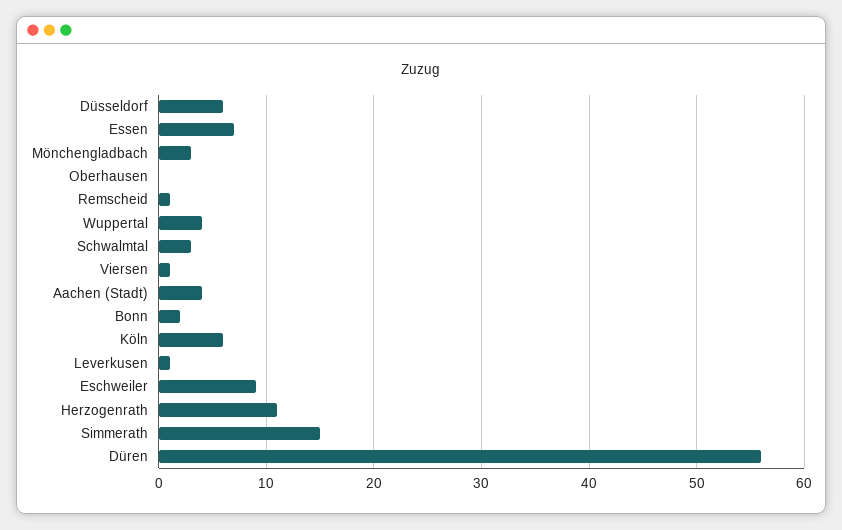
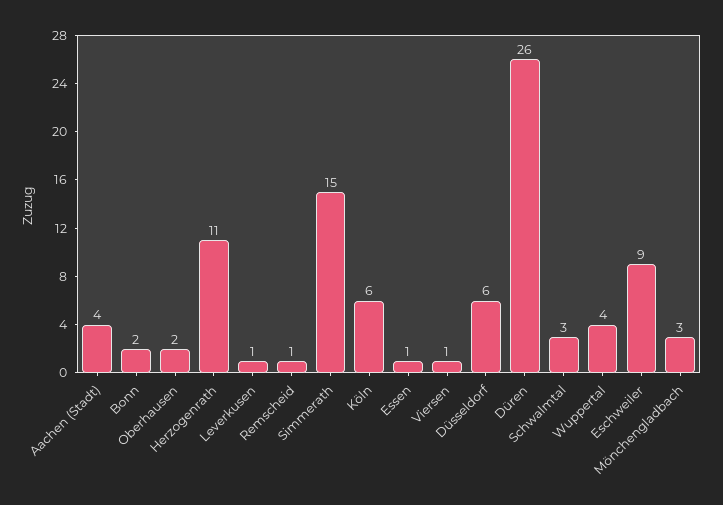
Essen: 7 -> 1
Oberhausen: 0 -> 2
Düren: 56 -> 26

